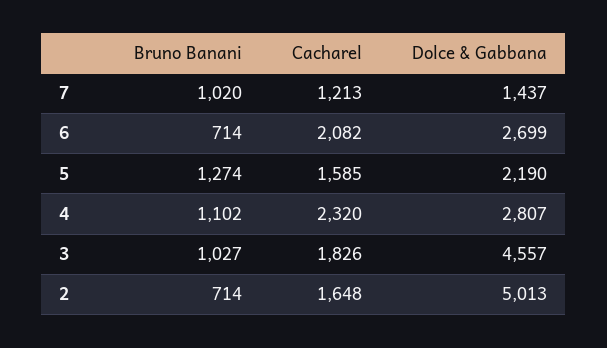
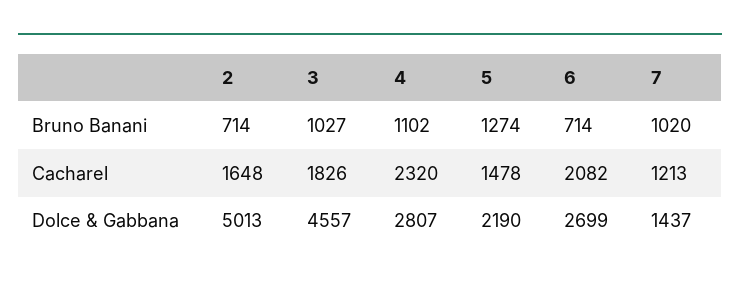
Cacharel, 5: 1585 -> 1478

